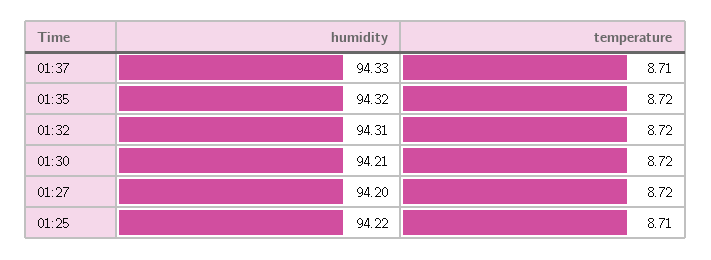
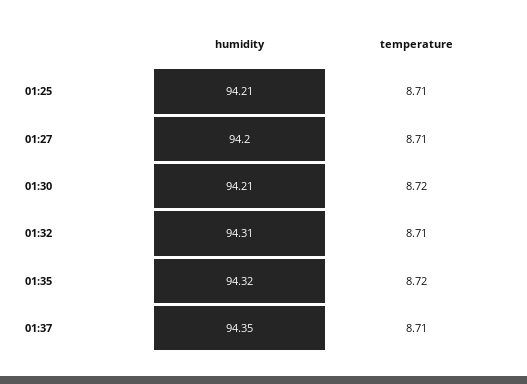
humidity, 01:37: 94.33 -> 94.35
temperature, 01:32: 8.72 -> 8.71
temperature, 01:27: 8.72 -> 8.71
humidity, 01:25: 94.22 -> 94.21

